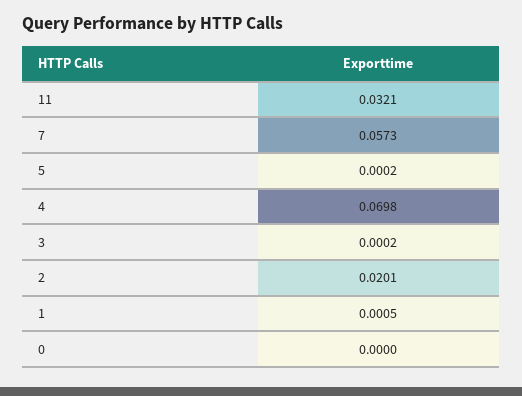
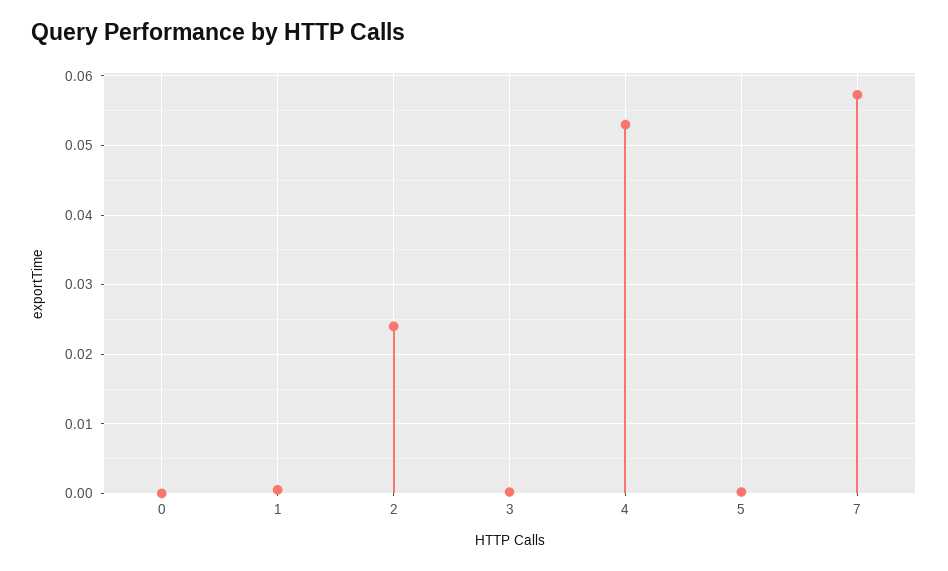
11: 0.0321 -> none
4: 0.0698 -> 0.053
2: 0.0201 -> 0.024

